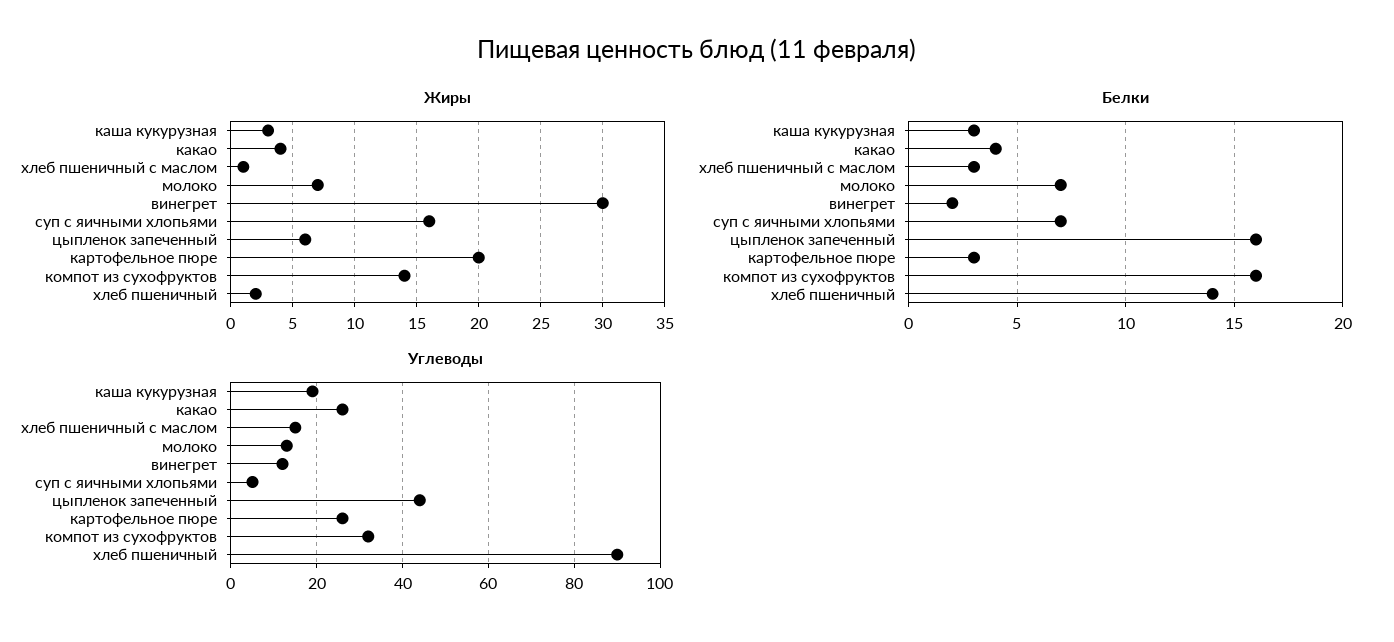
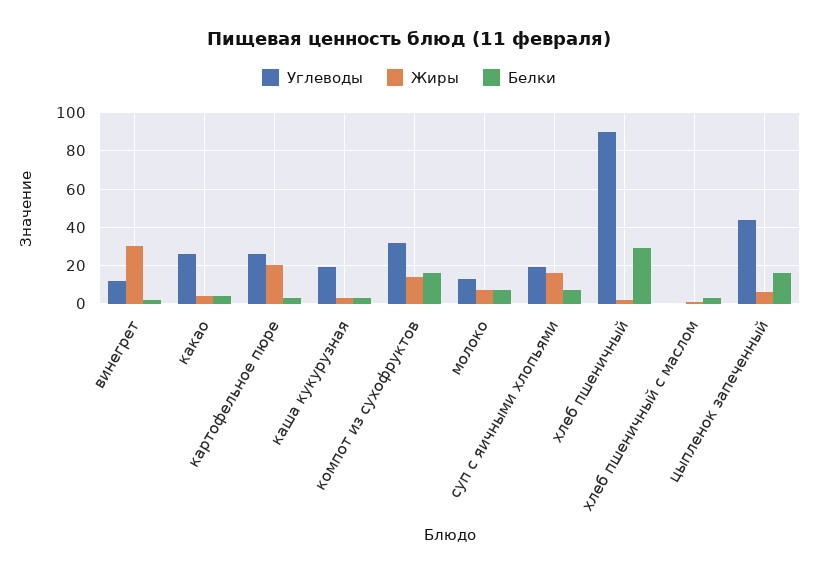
Белки, хлеб пшеничный: 14 -> 30
Углеводы, хлеб пшеничный с маслом: 15 -> 0
Углеводы, суп с яичными хлопьями: 5 -> 20

